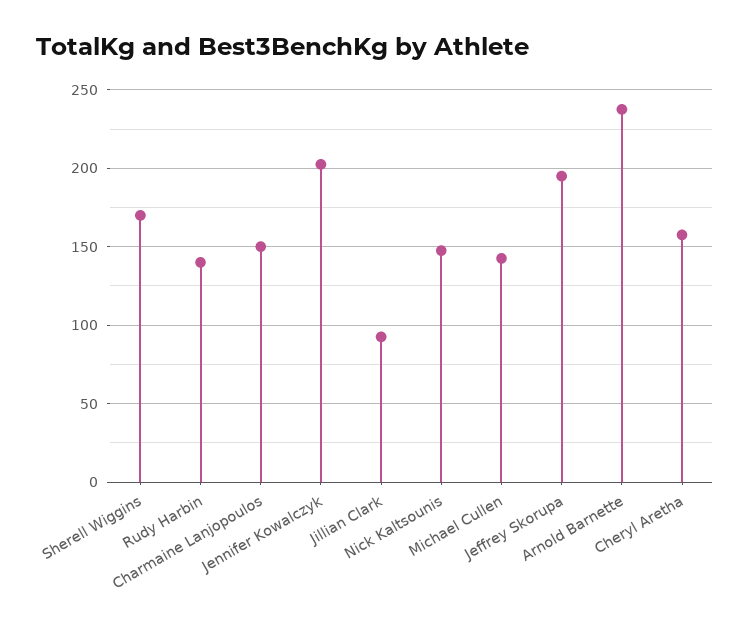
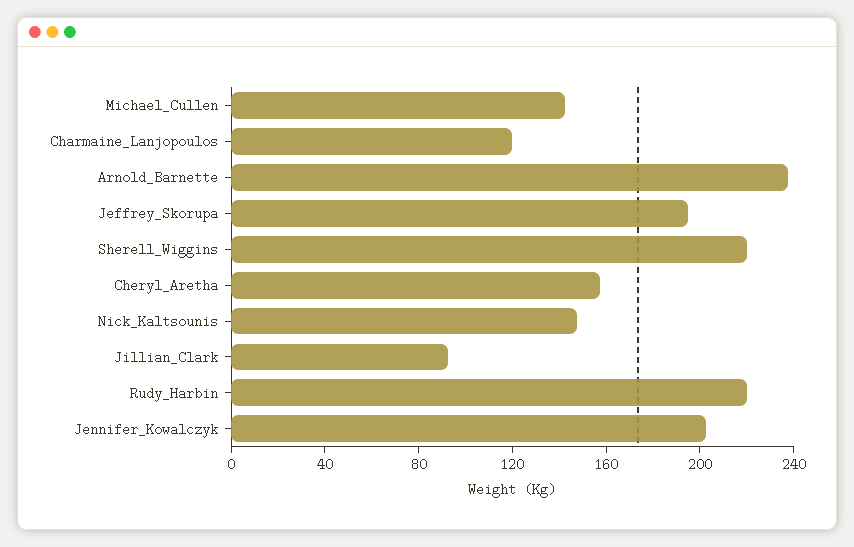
Sherell Wiggins: 170 -> 220
Rudy Harbin: 140 -> 220
Charmaine Lanjopoulos: 150 -> 120

